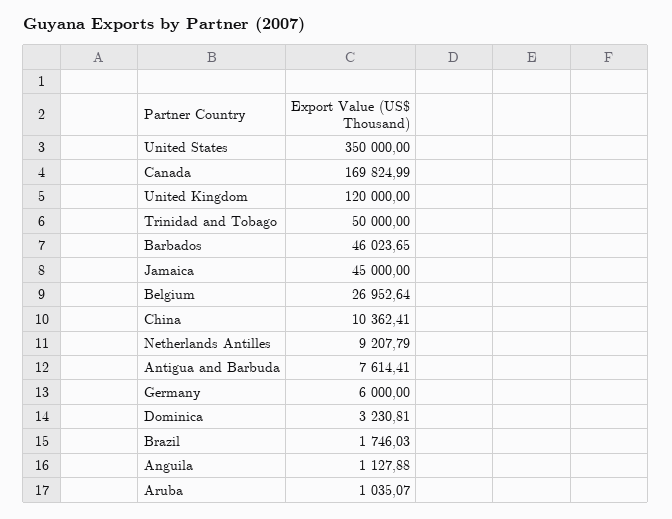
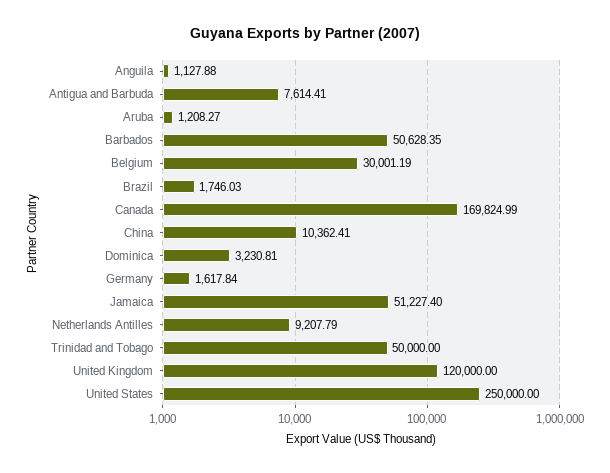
United States: 350000 -> 250000
Barbados: 46023.65 -> 50628.35
Jamaica: 45000 -> 51227.4
Belgium: 26952.64 -> 30001.19
Germany: 6000 -> 1617.84
Aruba: 1035.07 -> 1208.27

